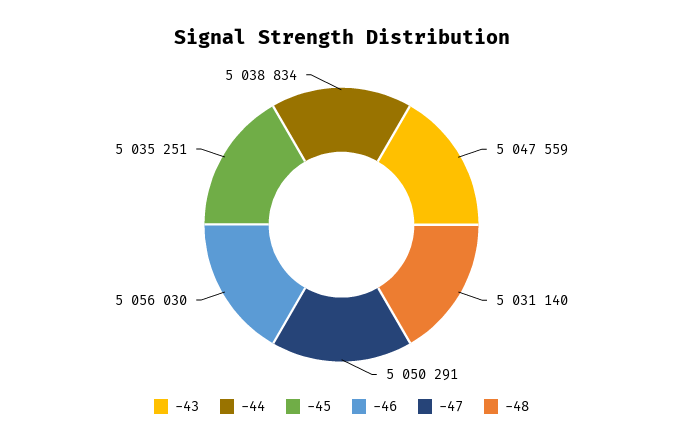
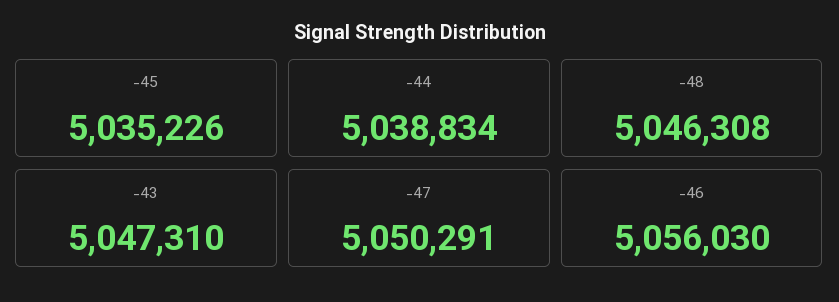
-43: 5047559 -> 5047310
-45: 5035251 -> 5035226
-48: 5031140 -> 5046308

